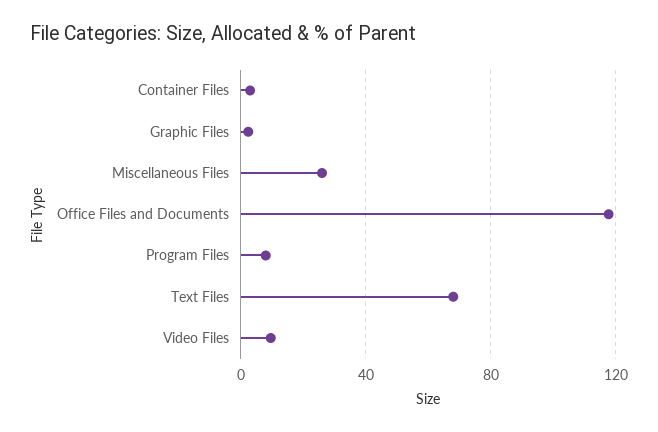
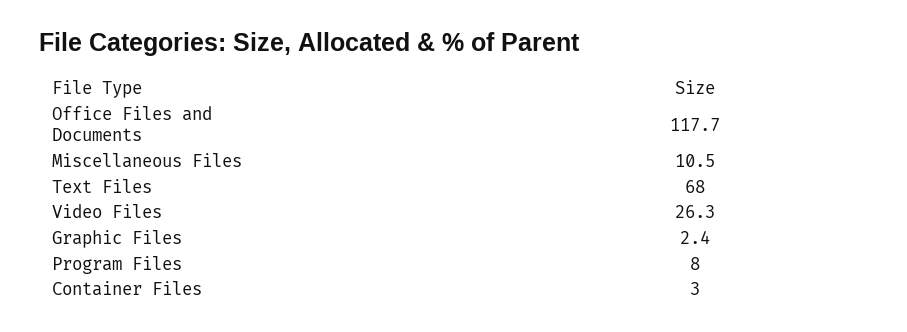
Miscellaneous Files: 25 -> 10.5
Video Files: 10 -> 26.3

